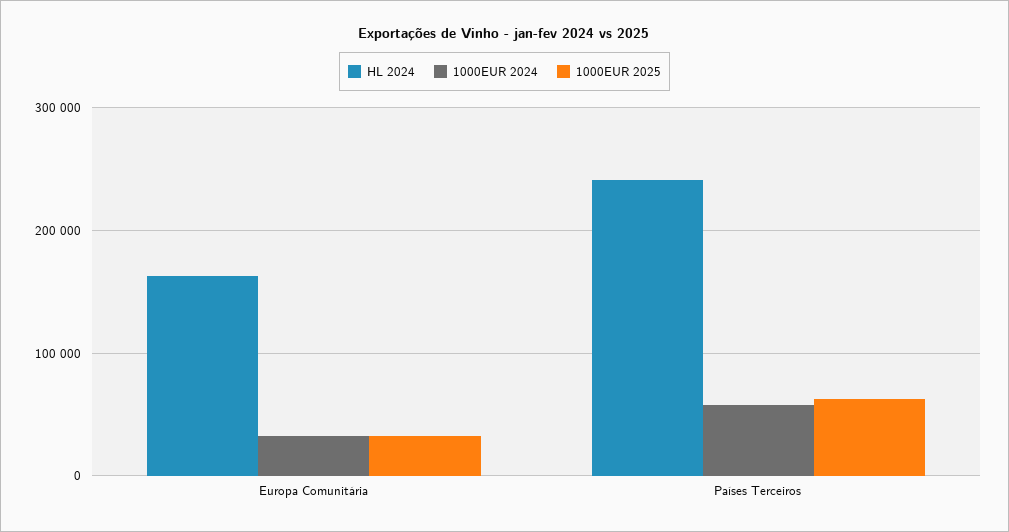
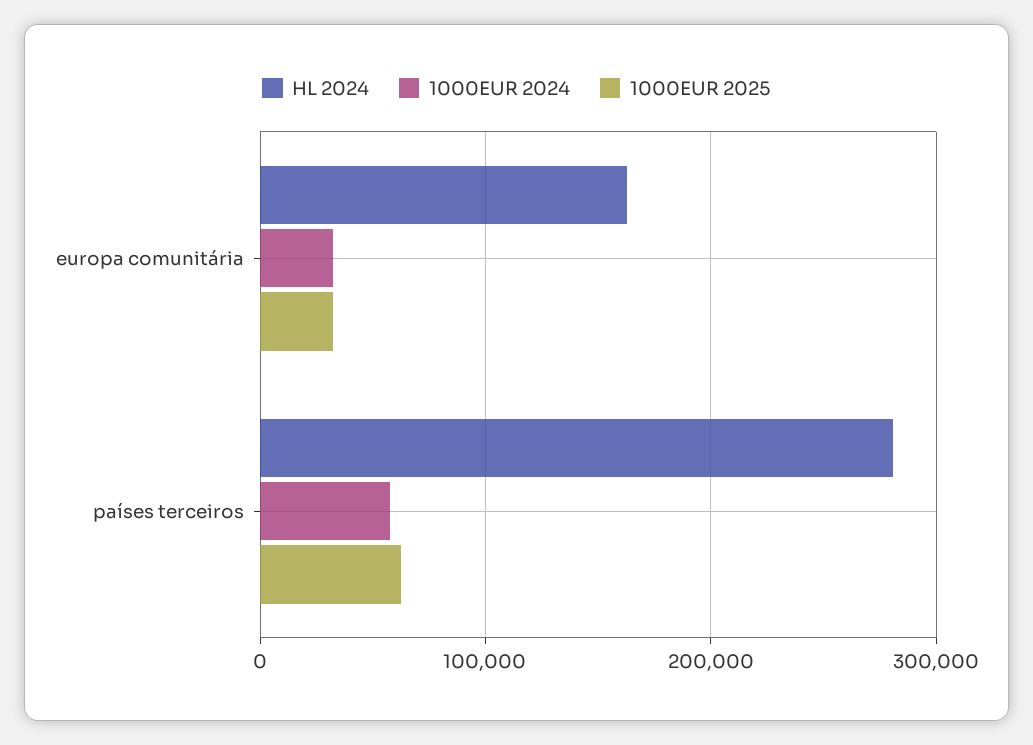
HL 2024, Países Terceiros: 240000 -> 280000

